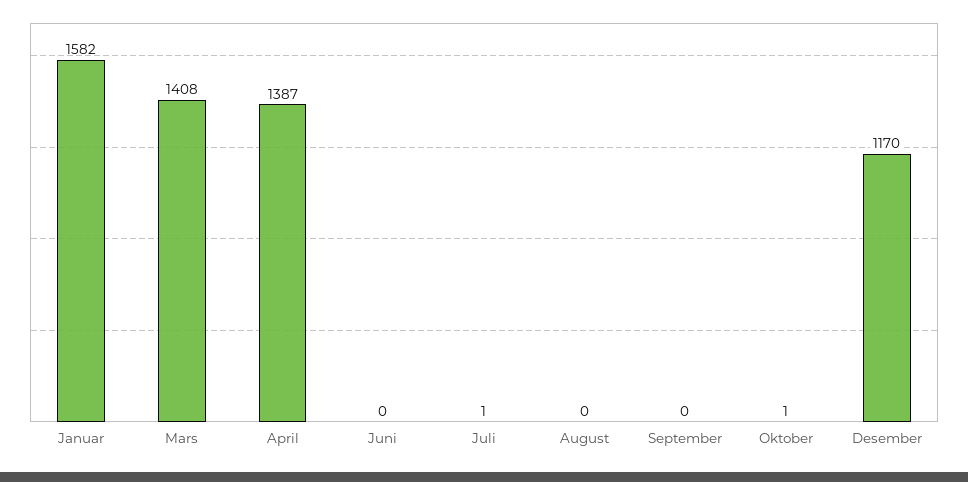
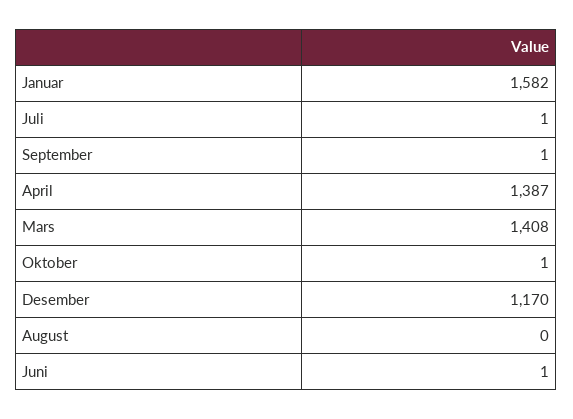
Juni: 0 -> 1
September: 0 -> 1

